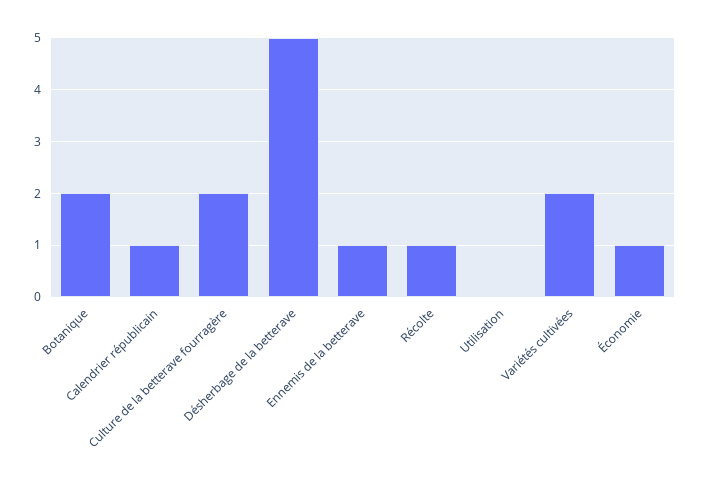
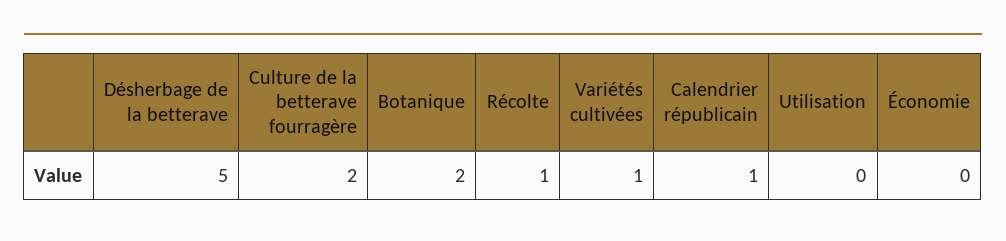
Ennemis de la betterave: 1 -> none
Variétés cultivées: 2 -> 1
Économie: 1 -> 0

